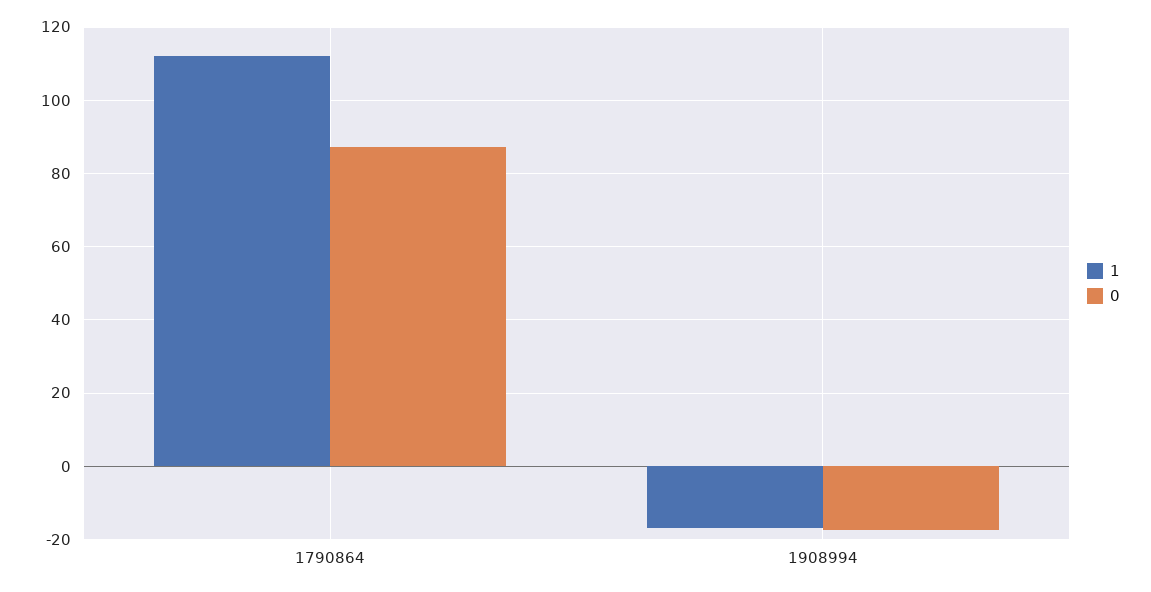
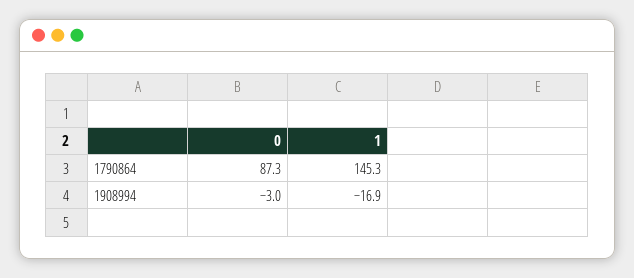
1, 1790864: 112 -> 145.3
0, 1908994: -18 -> -3

